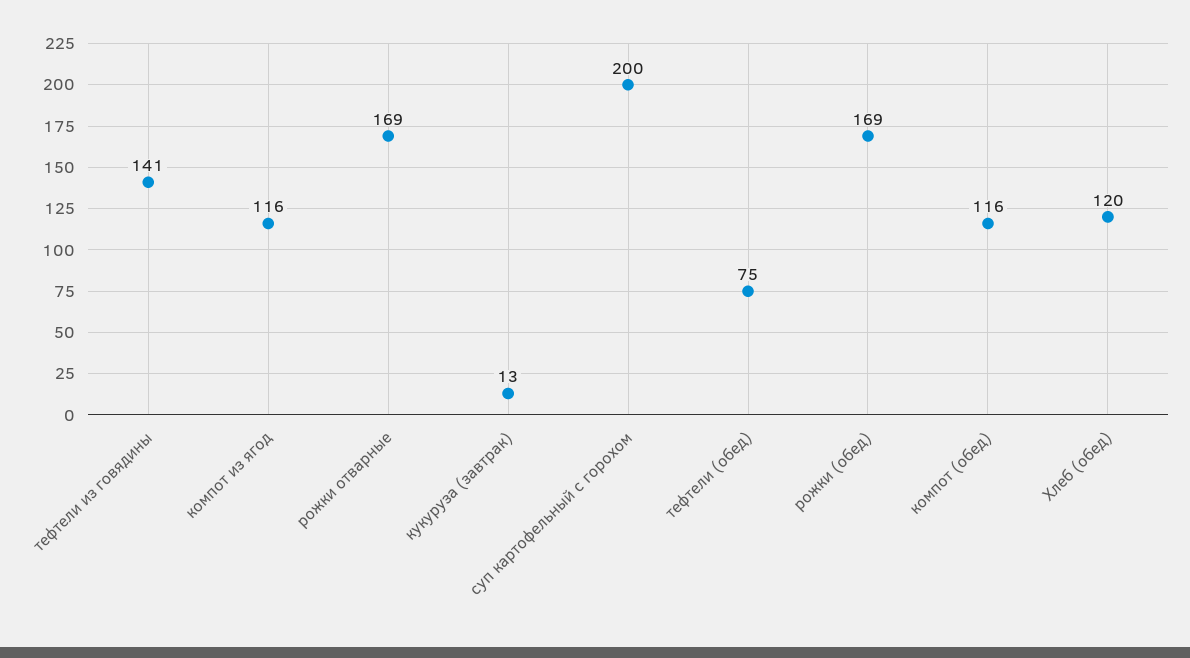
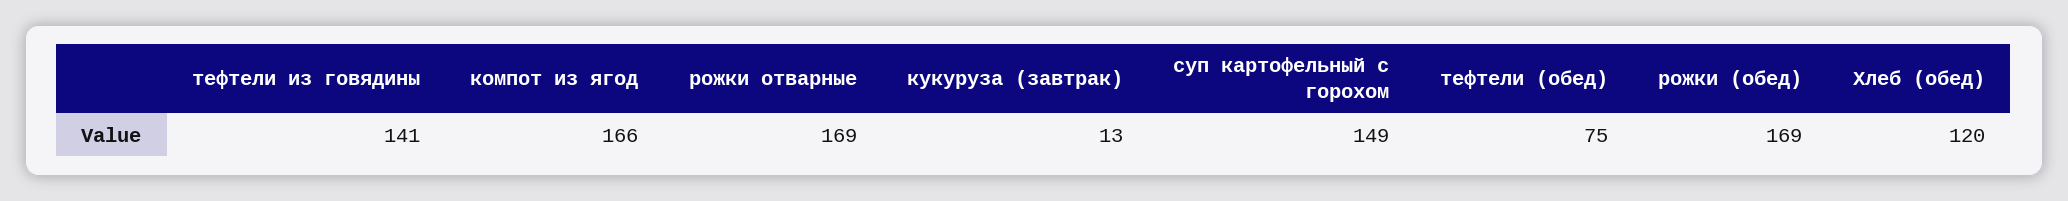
компот из ягод: 116 -> 166
суп картофельный с горохом: 200 -> 149
компот (обед): 116 -> none

